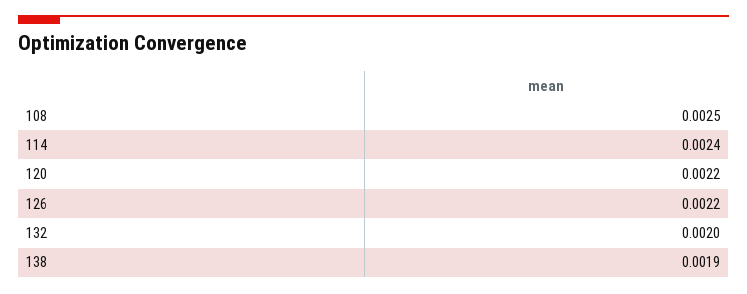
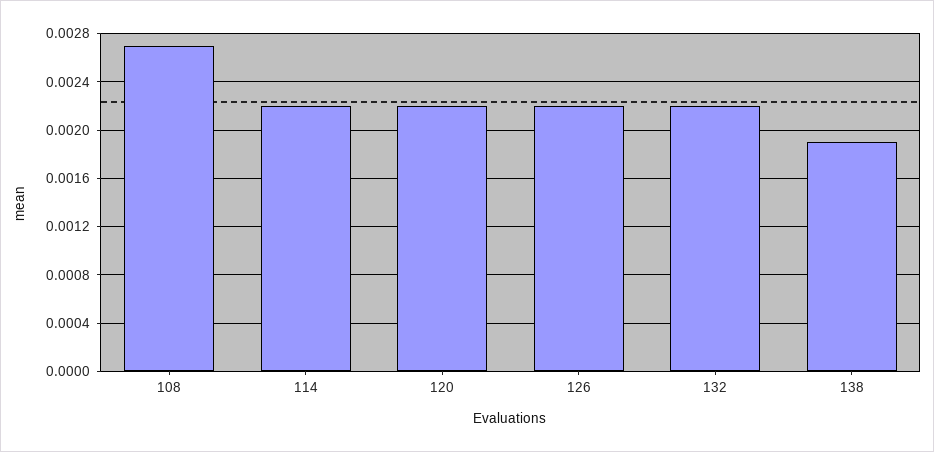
108: 0.0025 -> 0.0027
114: 0.0024 -> 0.0022
132: 0.002 -> 0.0022

